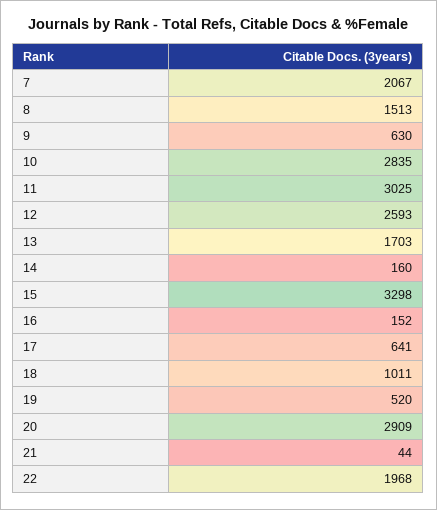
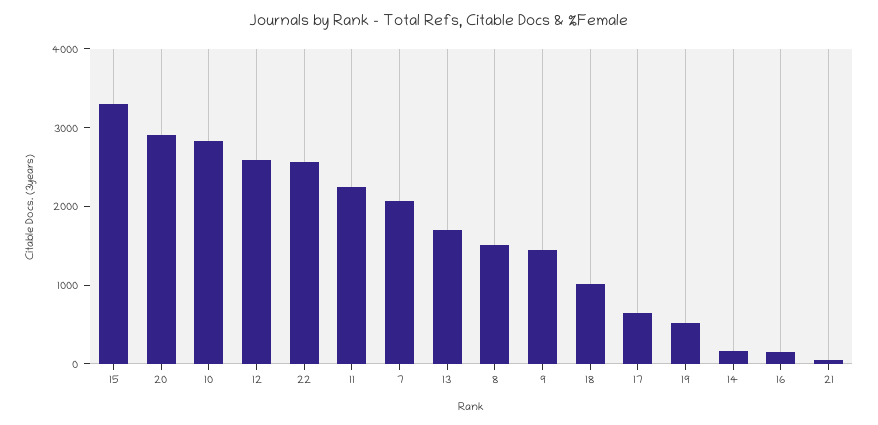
9: 630 -> 1400
11: 3025 -> 2200
22: 1968 -> 2600

